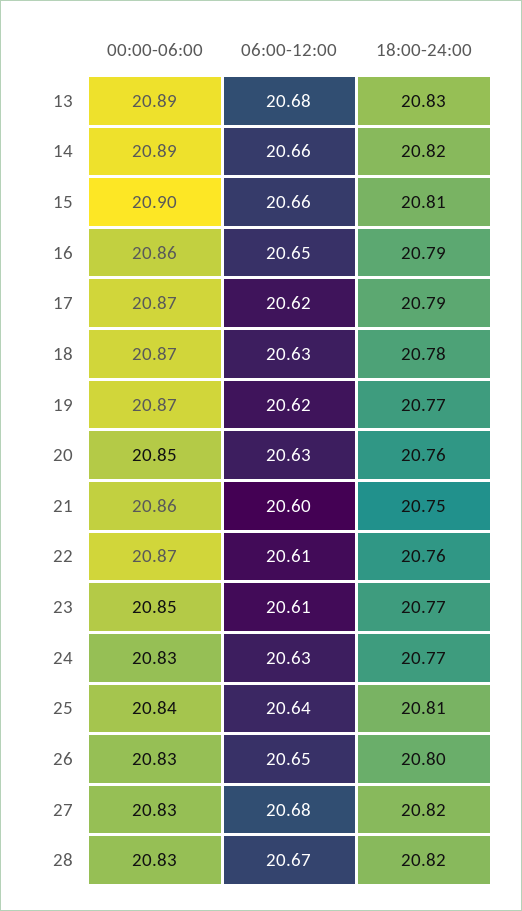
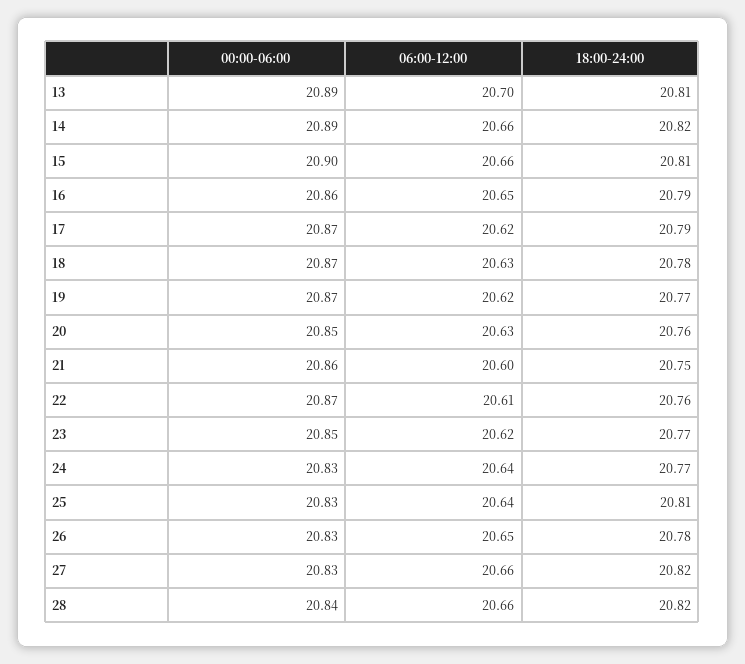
06:00-12:00, 13: 20.68 -> 20.7
18:00-24:00, 13: 20.83 -> 20.81
06:00-12:00, 23: 20.61 -> 20.62
06:00-12:00, 24: 20.63 -> 20.64
00:00-06:00, 25: 20.84 -> 20.83
18:00-24:00, 26: 20.8 -> 20.78
06:00-12:00, 27: 20.68 -> 20.66
00:00-06:00, 28: 20.83 -> 20.84
06:00-12:00, 28: 20.67 -> 20.66

